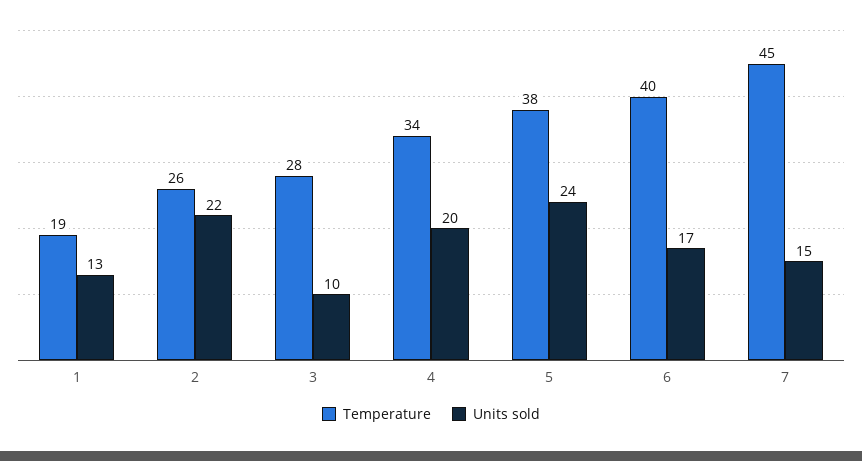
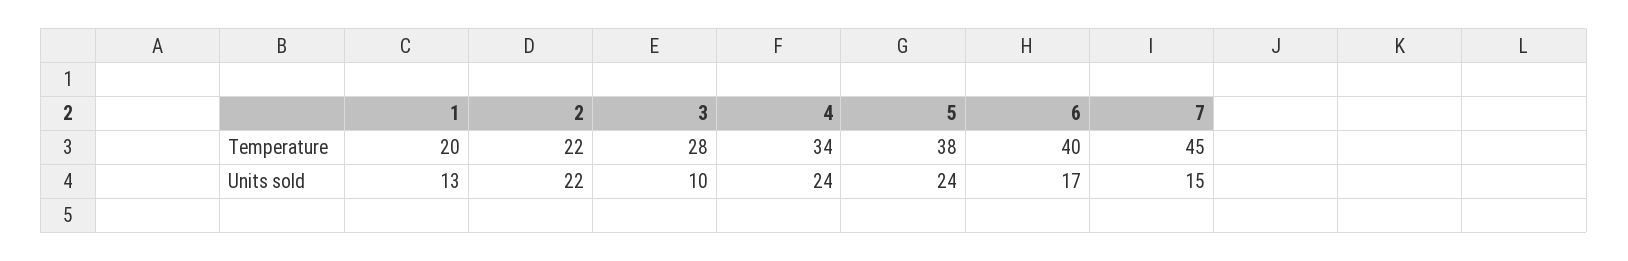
Temperature, 1: 19 -> 20
Temperature, 2: 26 -> 22
Units sold, 4: 20 -> 24

